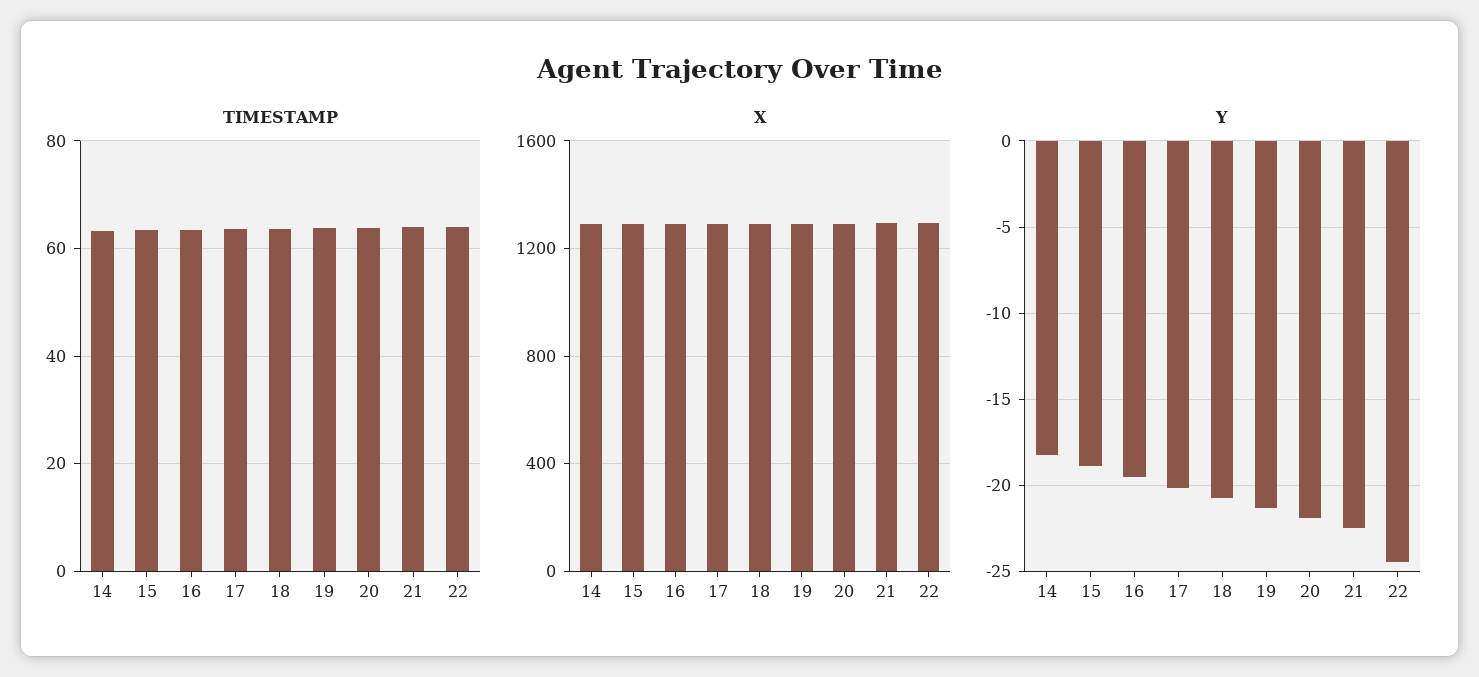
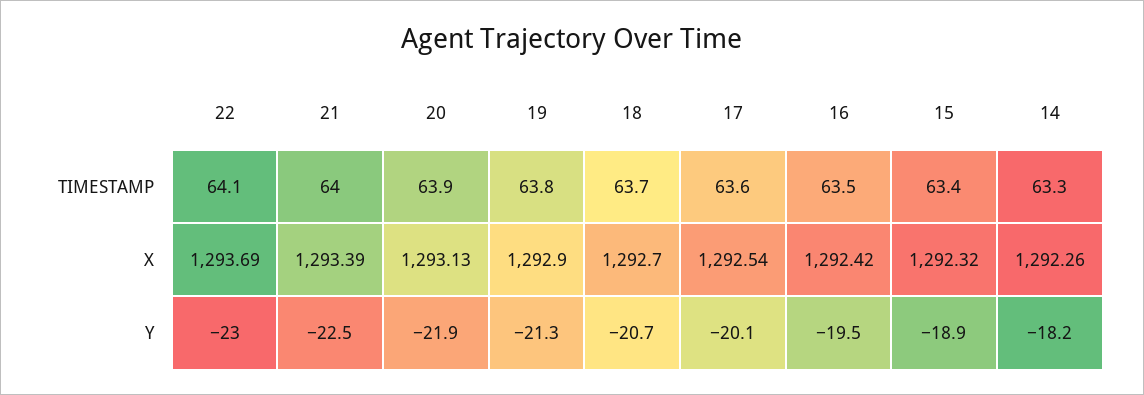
Y, 22: -24.5 -> -23

